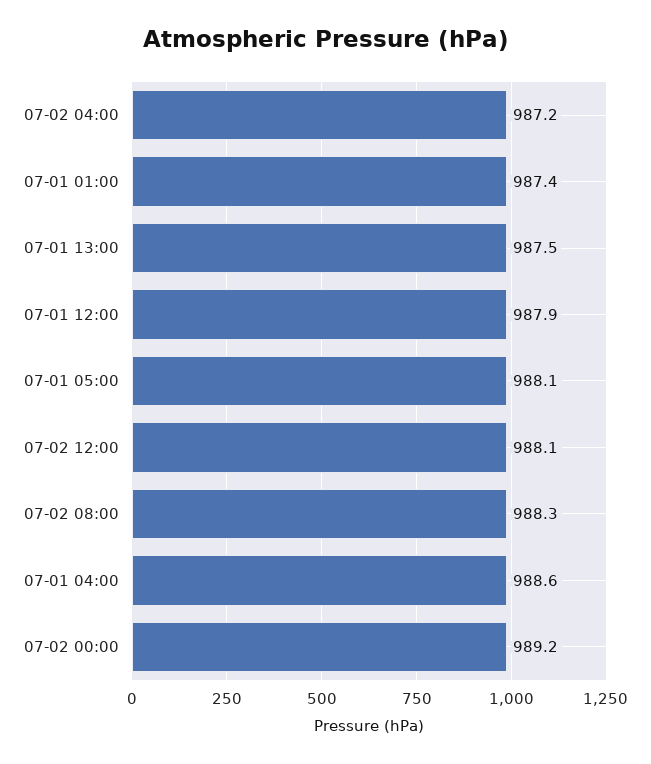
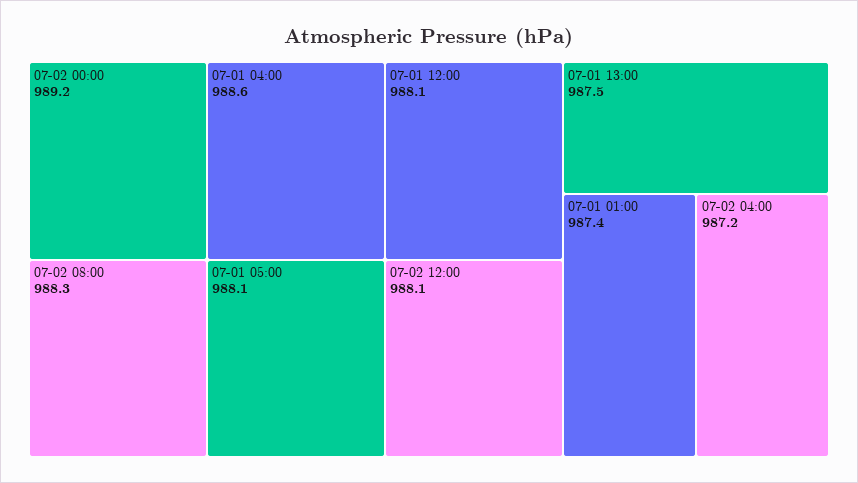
07-01 12:00: 987.9 -> 988.1

